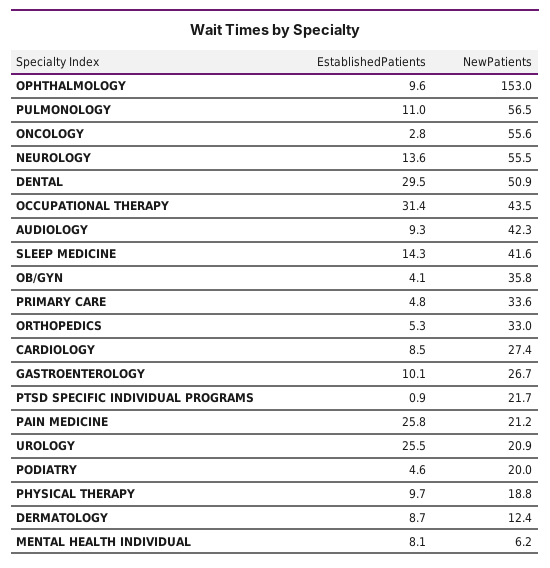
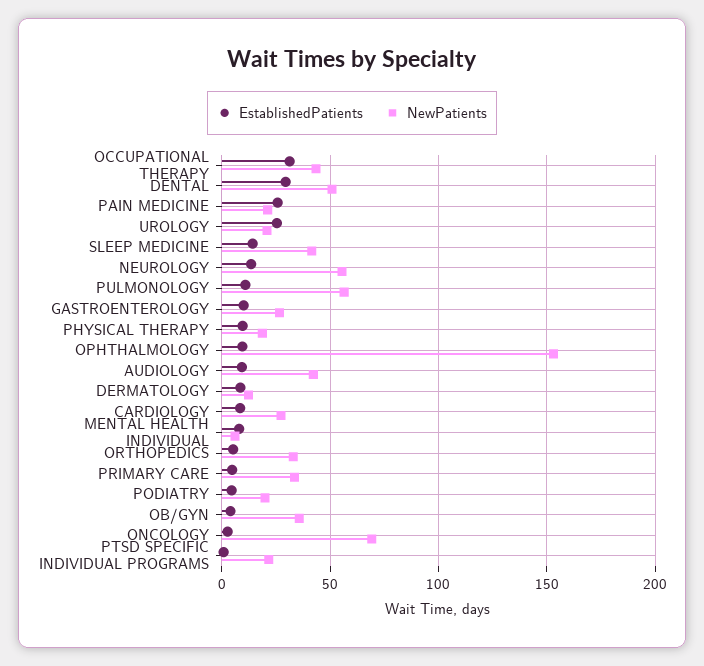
NewPatients, ONCOLOGY: 55.6 -> 70

